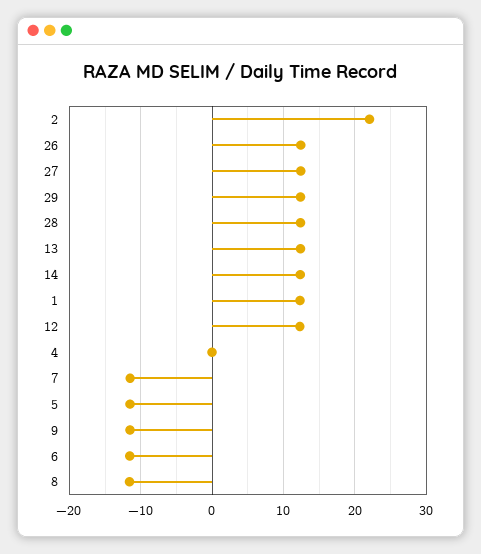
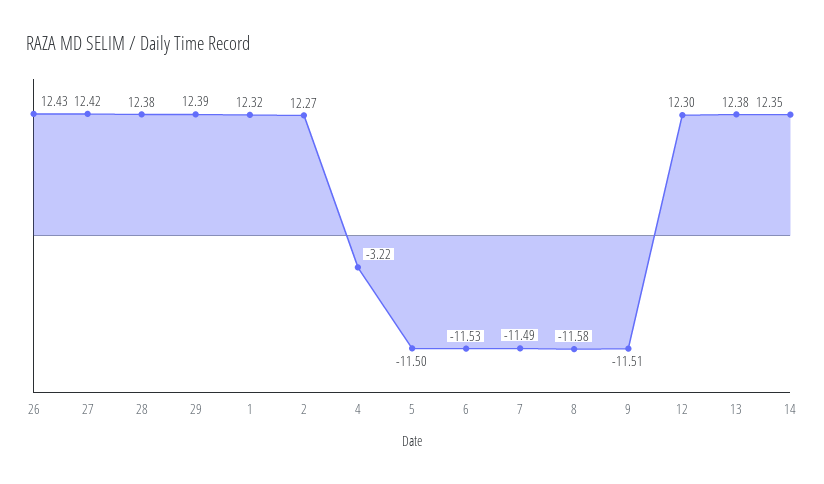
2: 22 -> 12.27
4: 0 -> -3.22

